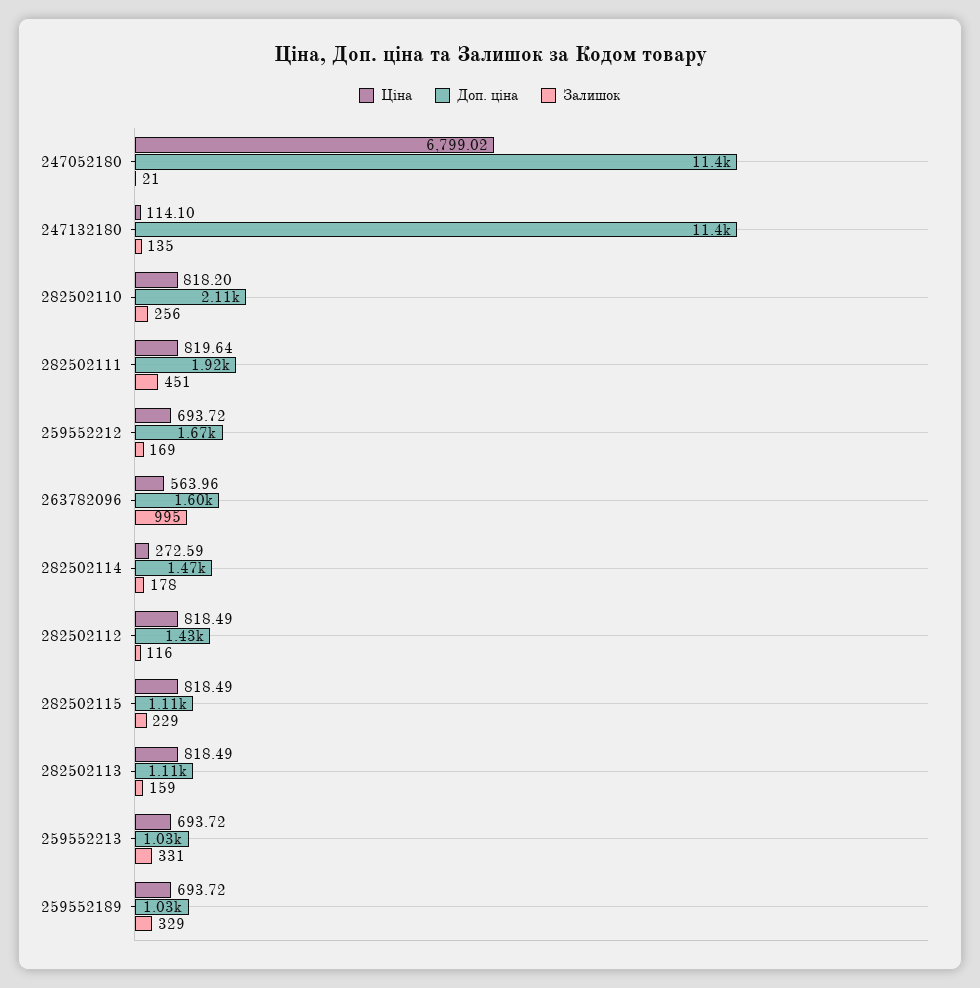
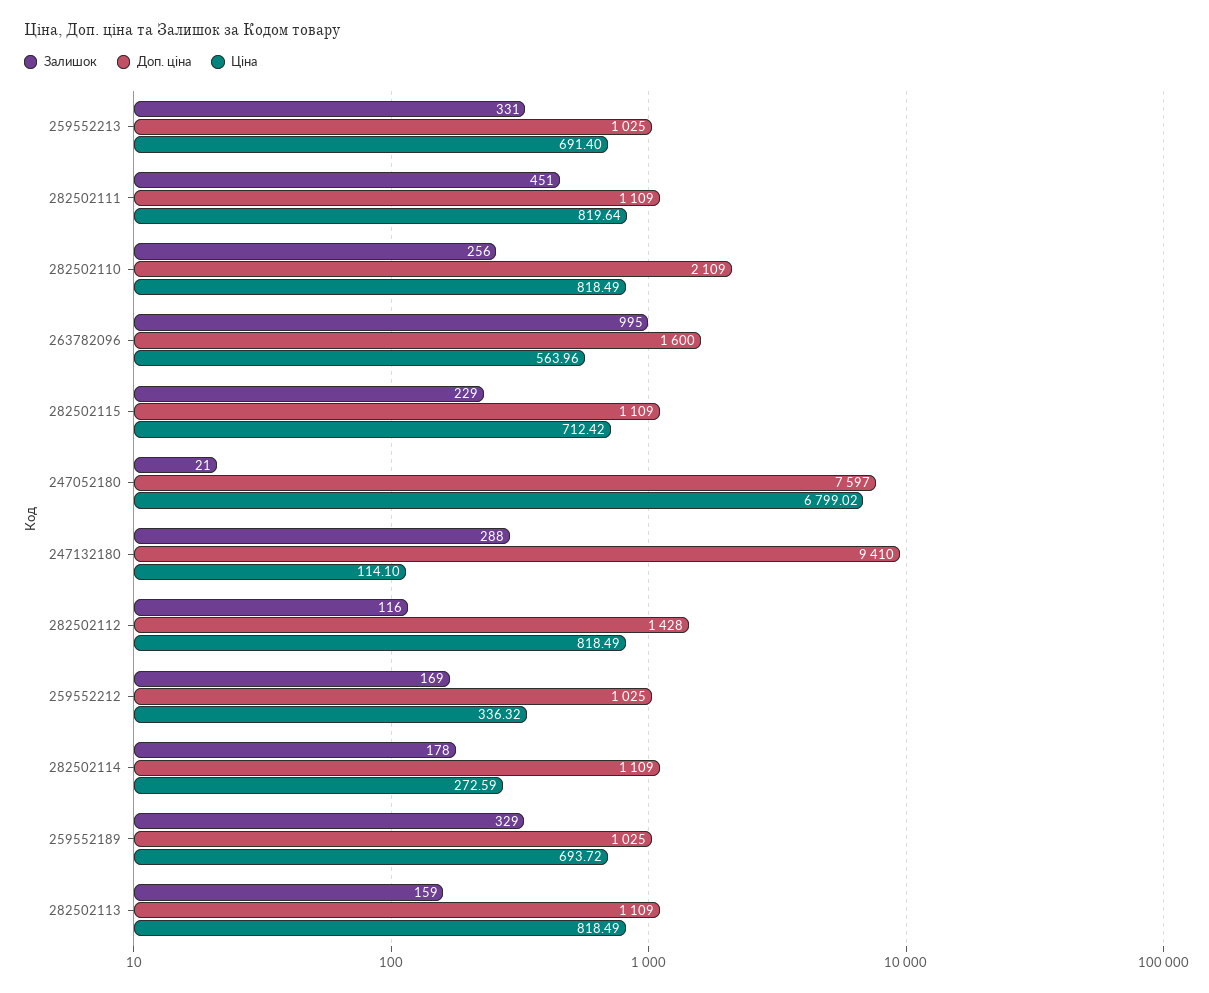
Доп. ціна, 247052180: 11400 -> 7597
Доп. ціна, 247132180: 11400 -> 9410
Залишок, 247132180: 135 -> 288
Ціна, 282502110: 818.2 -> 818.49
Доп. ціна, 282502111: 1920 -> 1109
Ціна, 259552212: 693.72 -> 336.32
Доп. ціна, 259552212: 1670 -> 1025
Доп. ціна, 282502114: 1470 -> 1109
Ціна, 282502115: 818.49 -> 712.42
Ціна, 259552213: 693.72 -> 691.4

